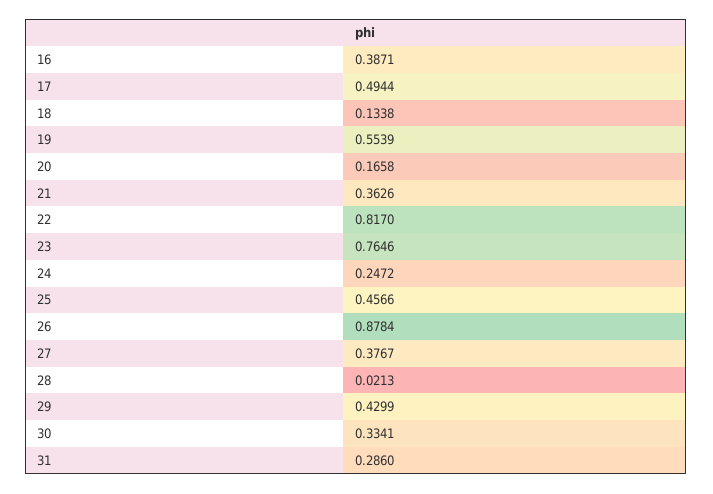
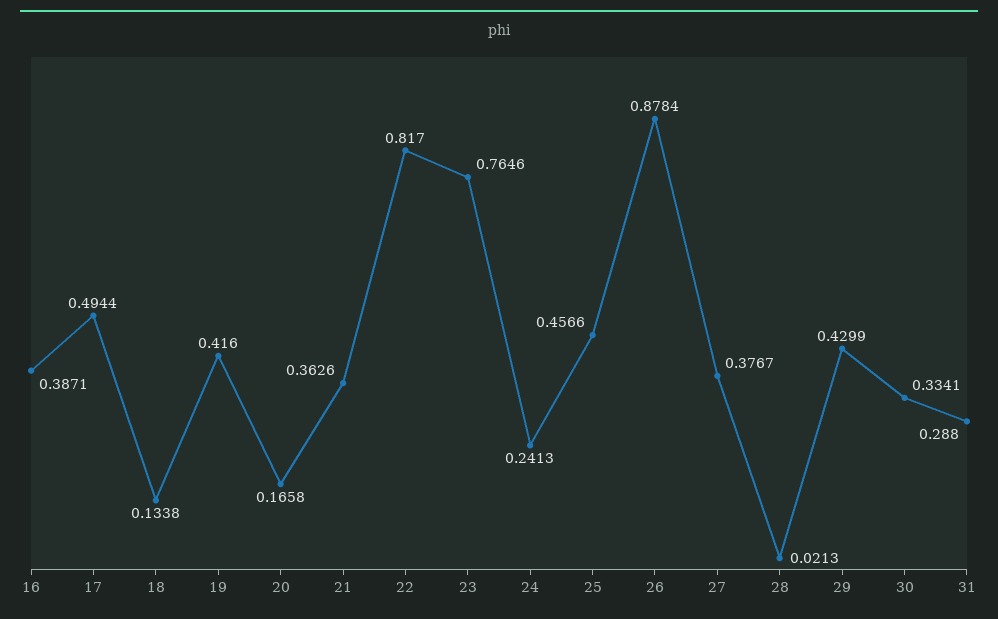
19: 0.5539 -> 0.416
24: 0.2472 -> 0.2413
31: 0.286 -> 0.288

